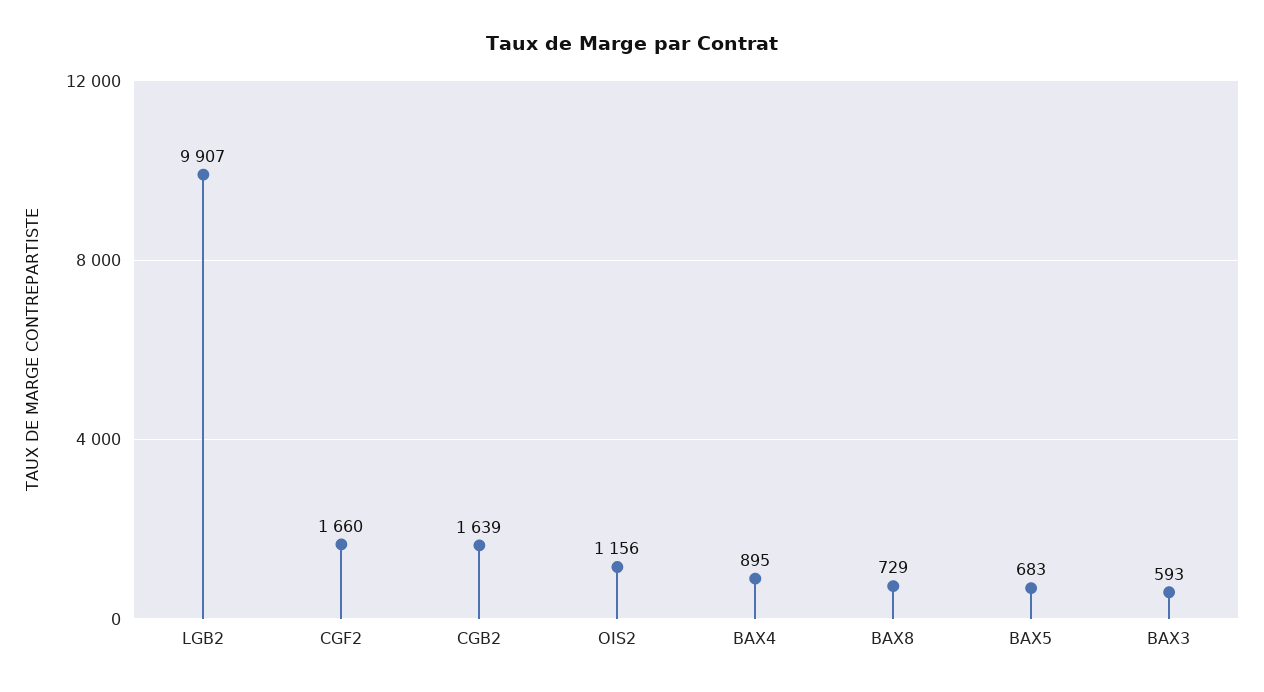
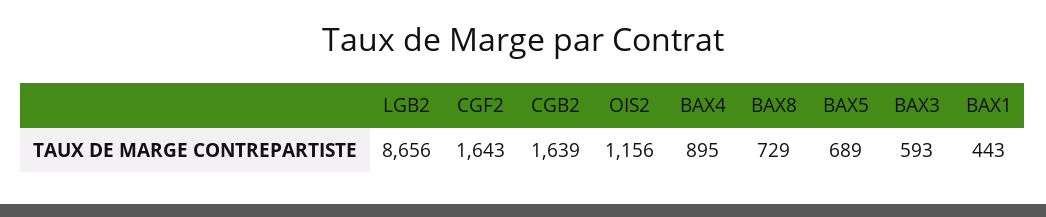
LGB2: 9907 -> 8656
CGF2: 1660 -> 1643
BAX5: 683 -> 689
BAX1: none -> 443

